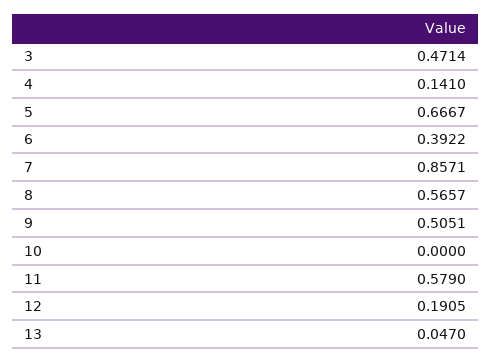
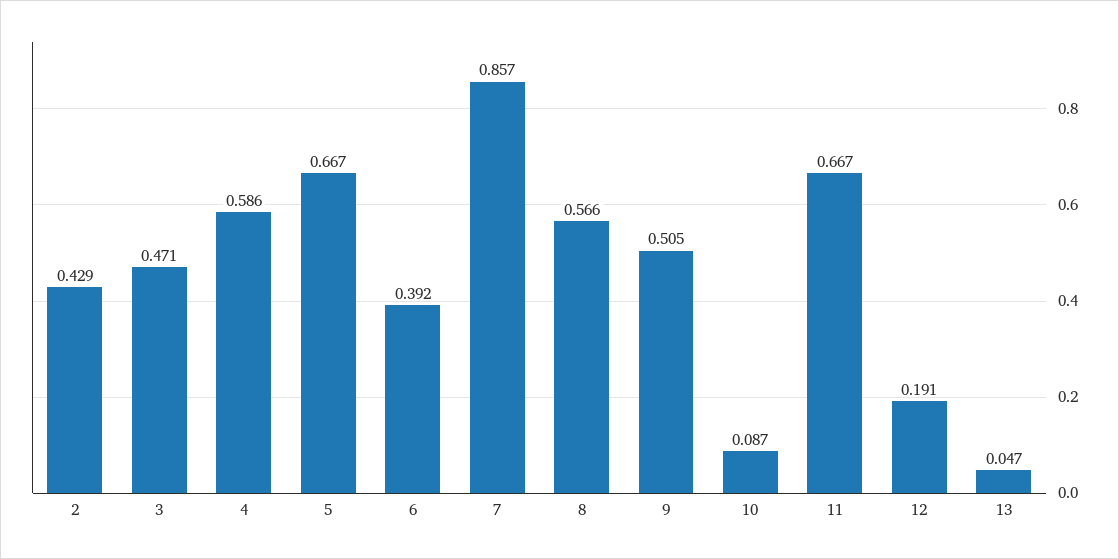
4: 0.141 -> 0.586
10: 0 -> 0.087
11: 0.579 -> 0.667
2: none -> 0.429

